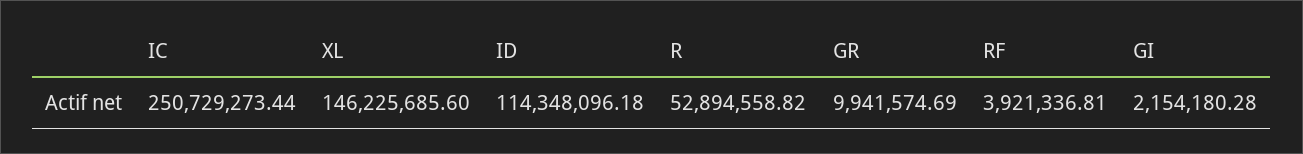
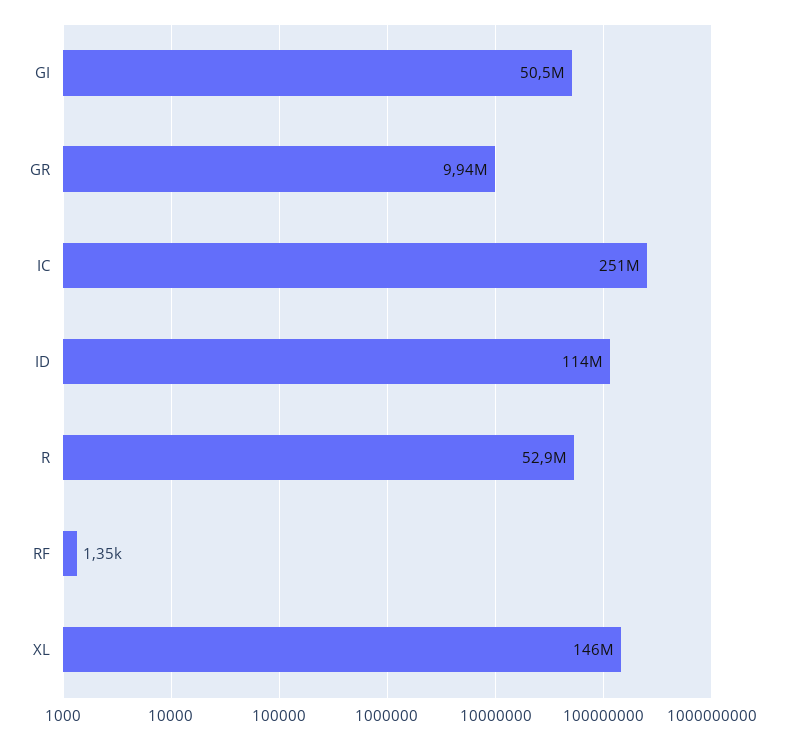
RF: 3921336.81 -> 1350
GI: 2154180.28 -> 50500000

